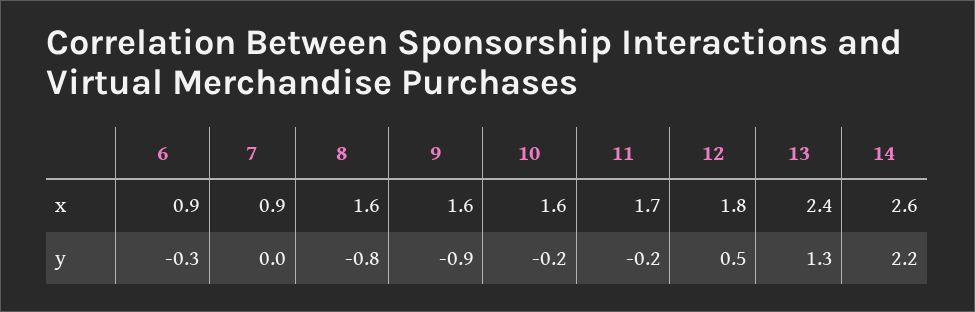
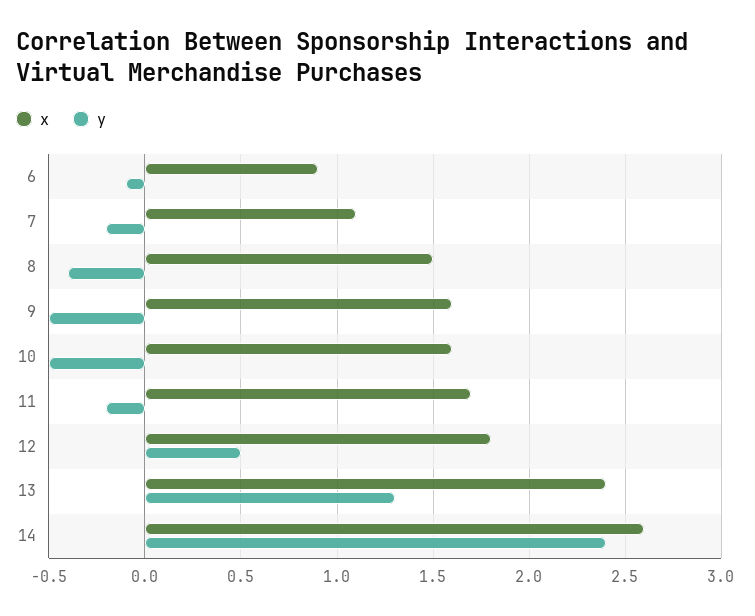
x, 7: 0.9 -> 1.1
x, 8: 1.6 -> 1.5
y, 6: -0.3 -> -0.1
y, 7: 0 -> -0.2
y, 8: -0.8 -> -0.4
y, 9: -0.9 -> -0.5
y, 10: -0.2 -> -0.5
y, 14: 2.2 -> 2.4

